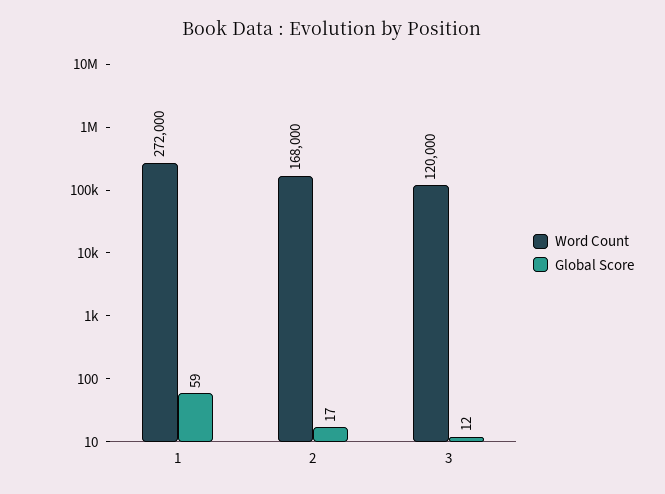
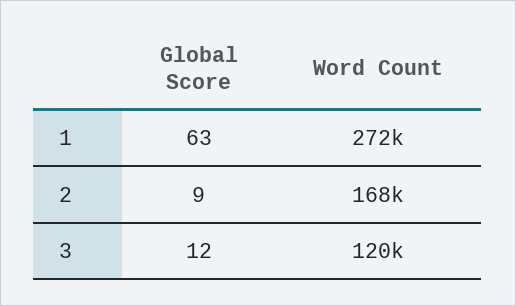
Global Score, 1: 59 -> 63
Global Score, 2: 17 -> 9

